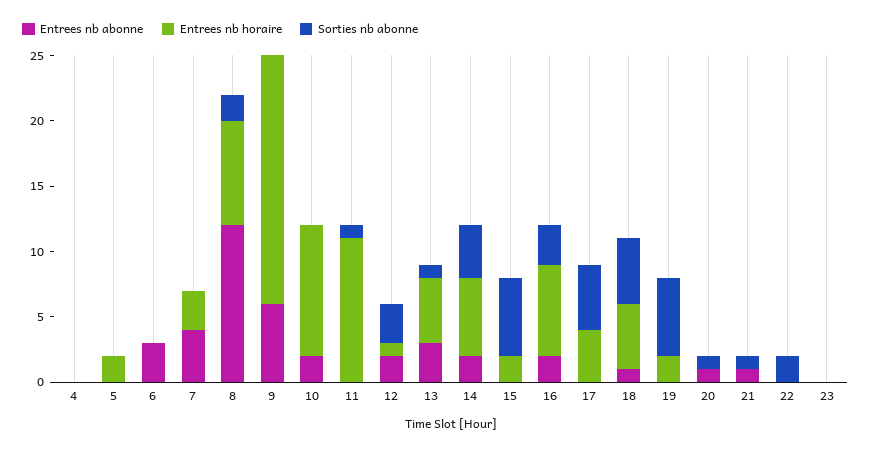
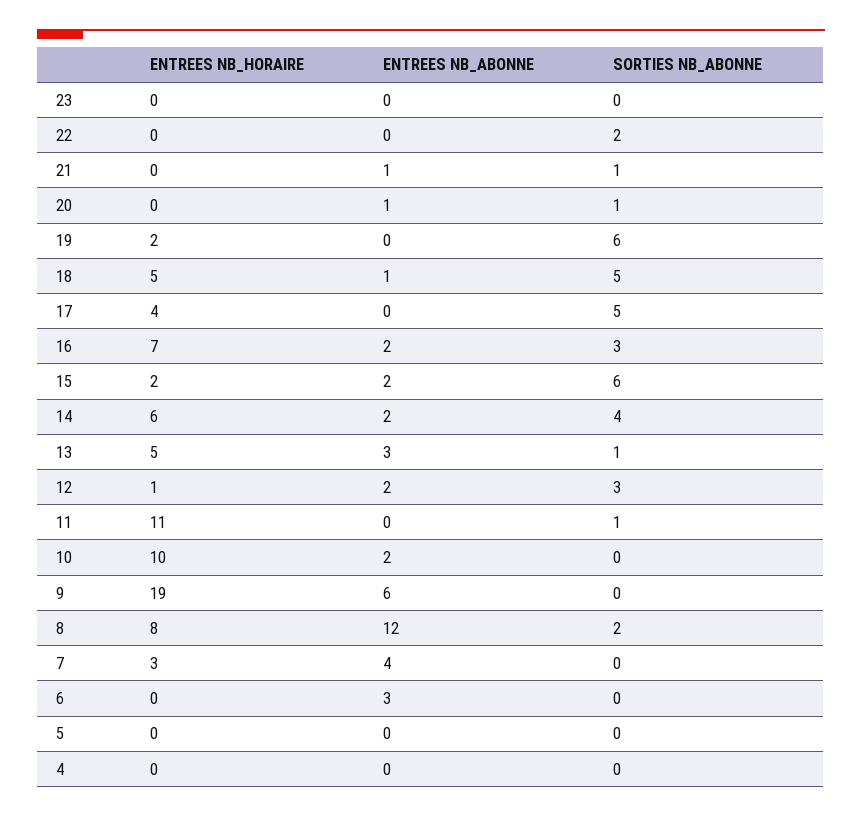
Entrees nb horaire, 5: 2 -> 0
Entrees nb abonne, 15: 0 -> 2

